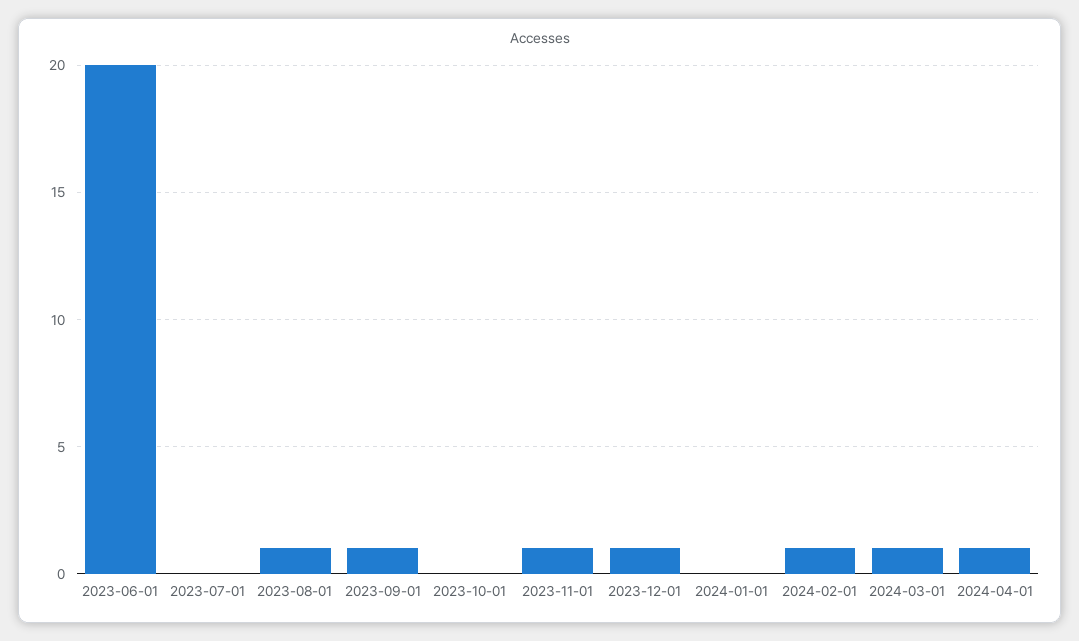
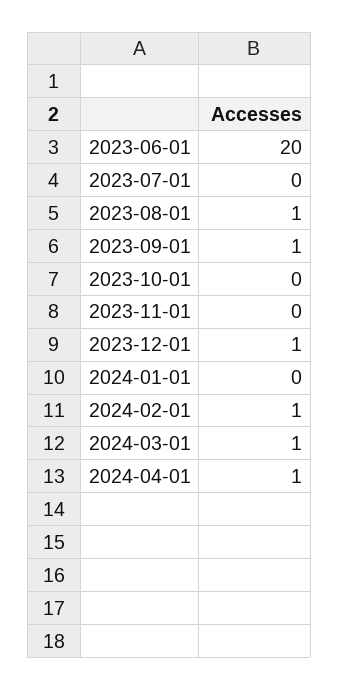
2023-11-01: 1 -> 0

